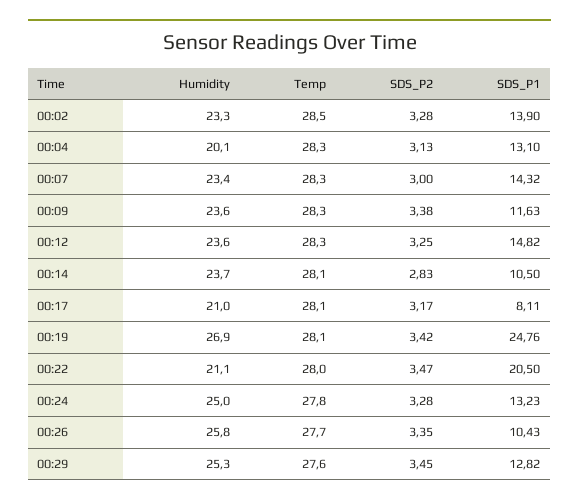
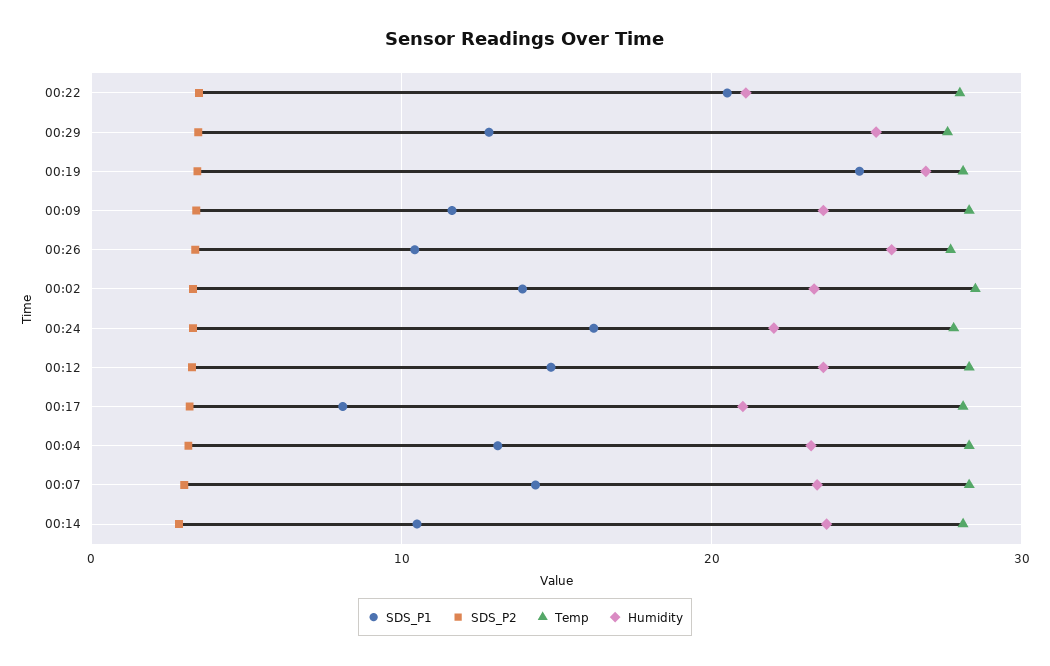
Humidity, 00:04: 20.1 -> 23
Humidity, 00:24: 25 -> 22
SDS_P1, 00:24: 13.23 -> 16

